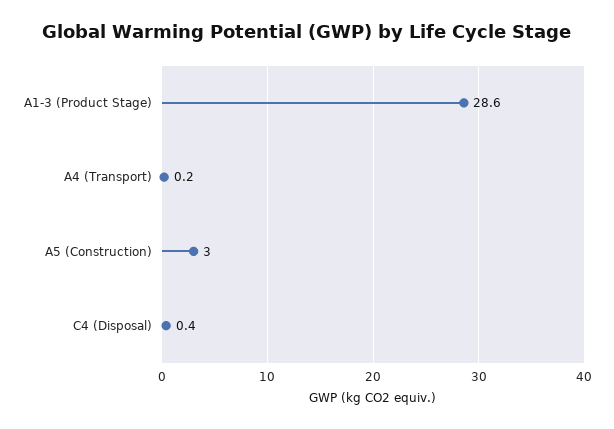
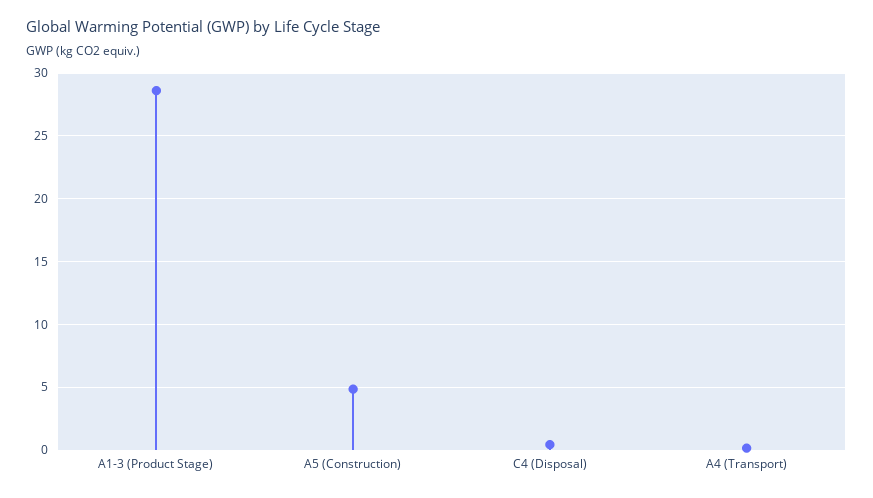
A5 (Construction): 3 -> 5

